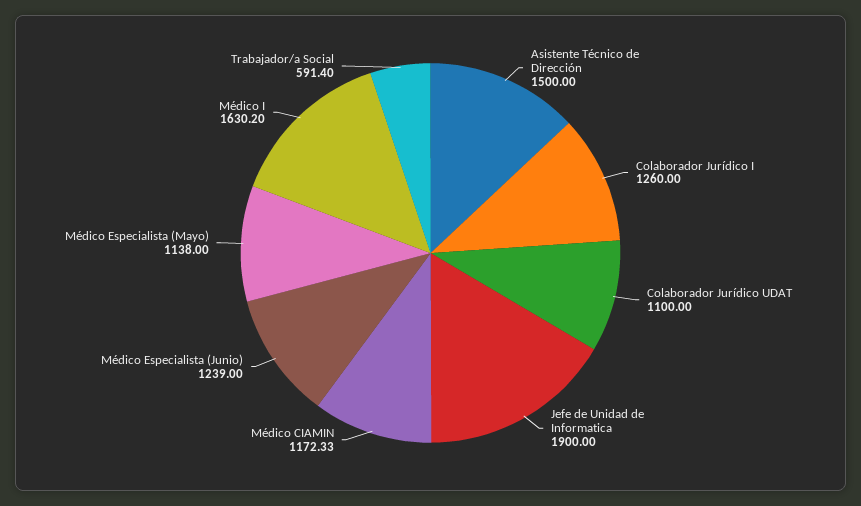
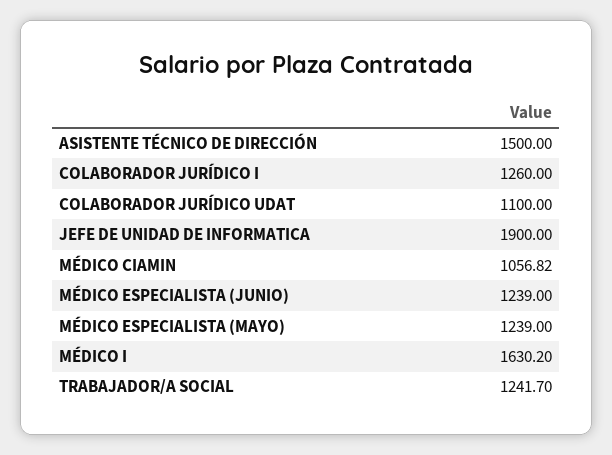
Médico CIAMIN: 1172.33 -> 1056.82
Médico Especialista (Mayo): 1138 -> 1239
Trabajador/a Social: 591.4 -> 1241.7

